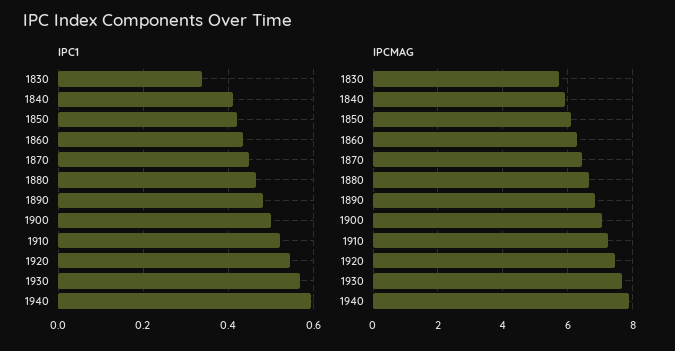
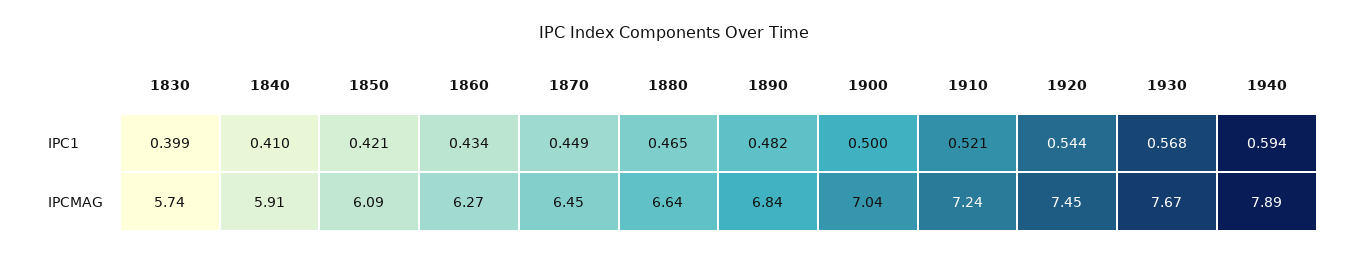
IPC1, 1830: 0.34 -> 0.399

